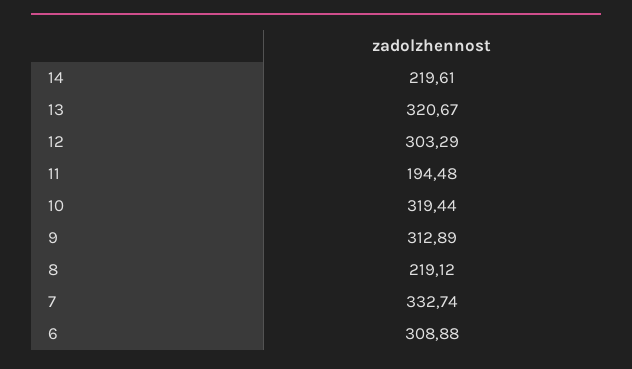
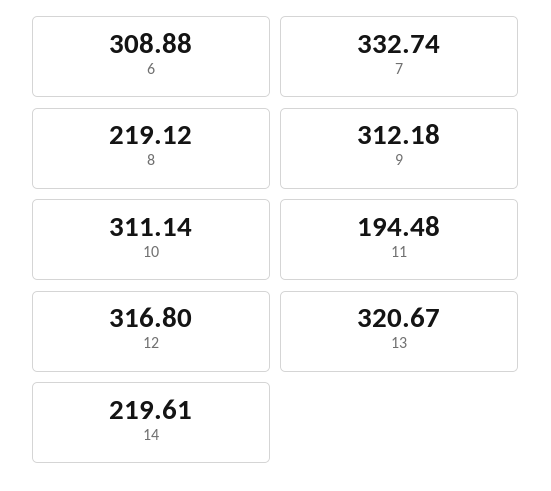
12: 303.29 -> 316.8
10: 319.44 -> 311.14
9: 312.89 -> 312.18

